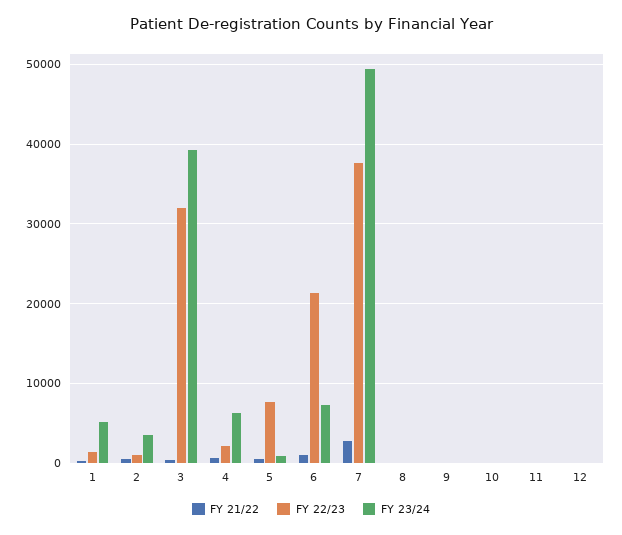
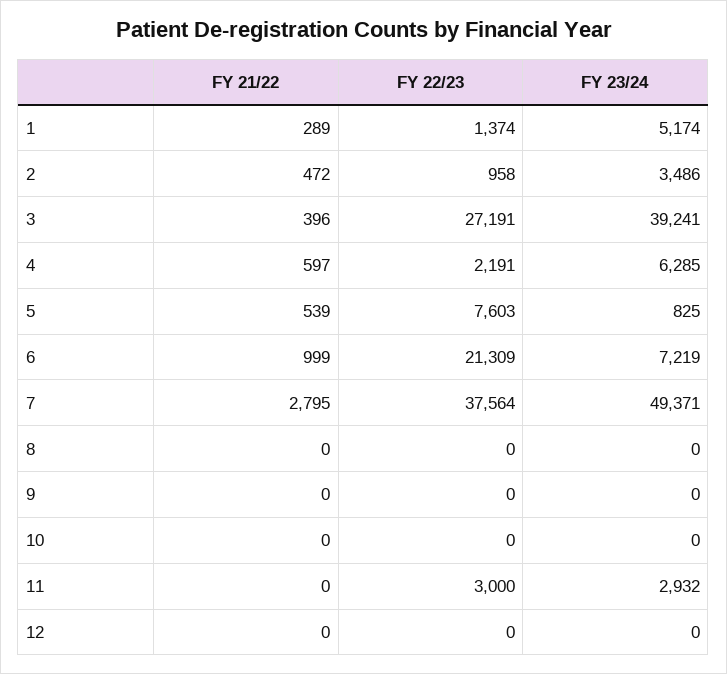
FY 22/23, 3: 32000 -> 27191
FY 22/23, 11: 0 -> 3000
FY 23/24, 11: 0 -> 2932

